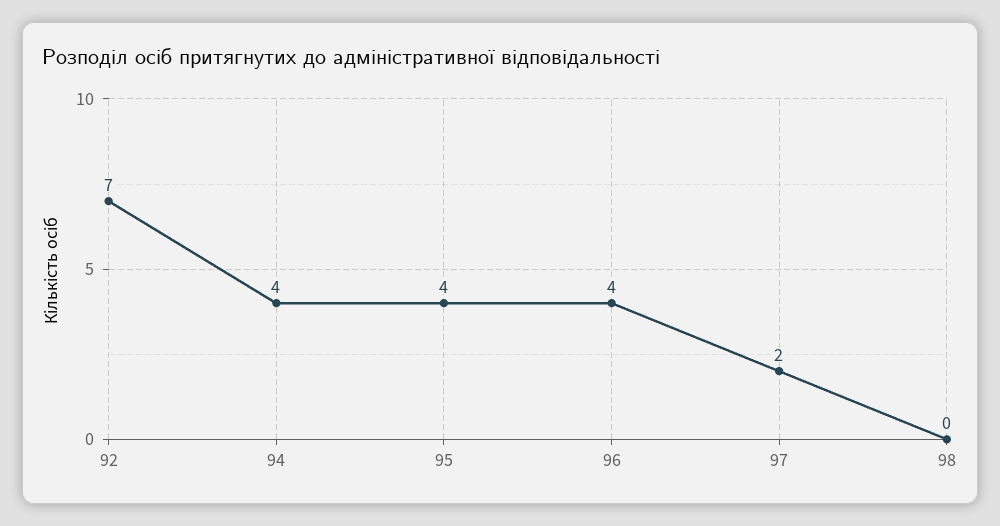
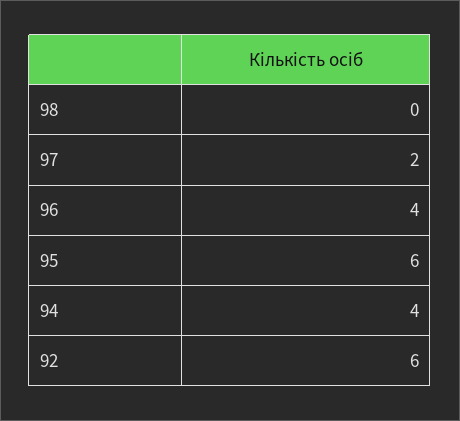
92: 7 -> 6
95: 4 -> 6

